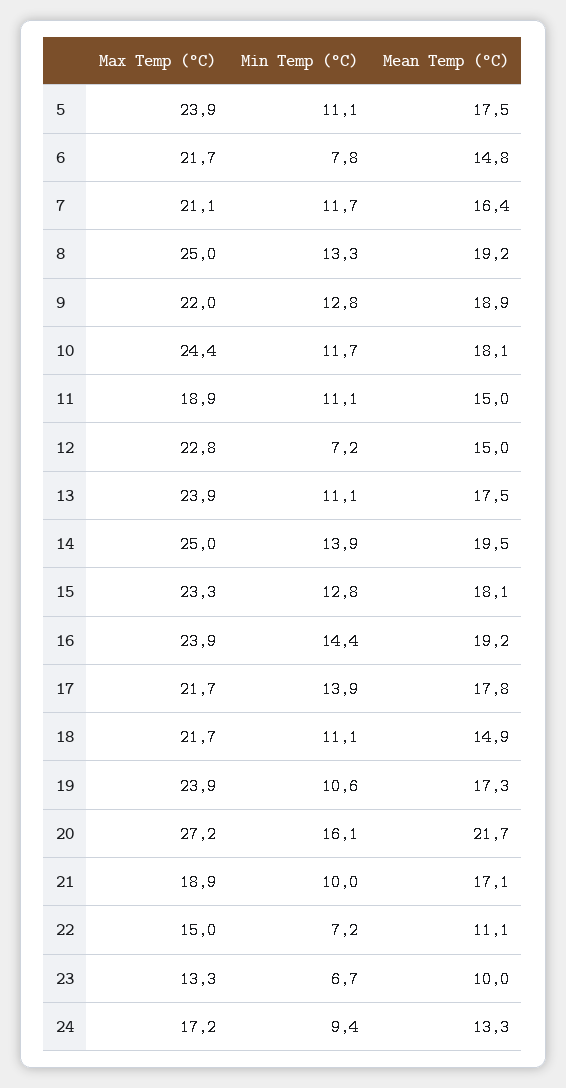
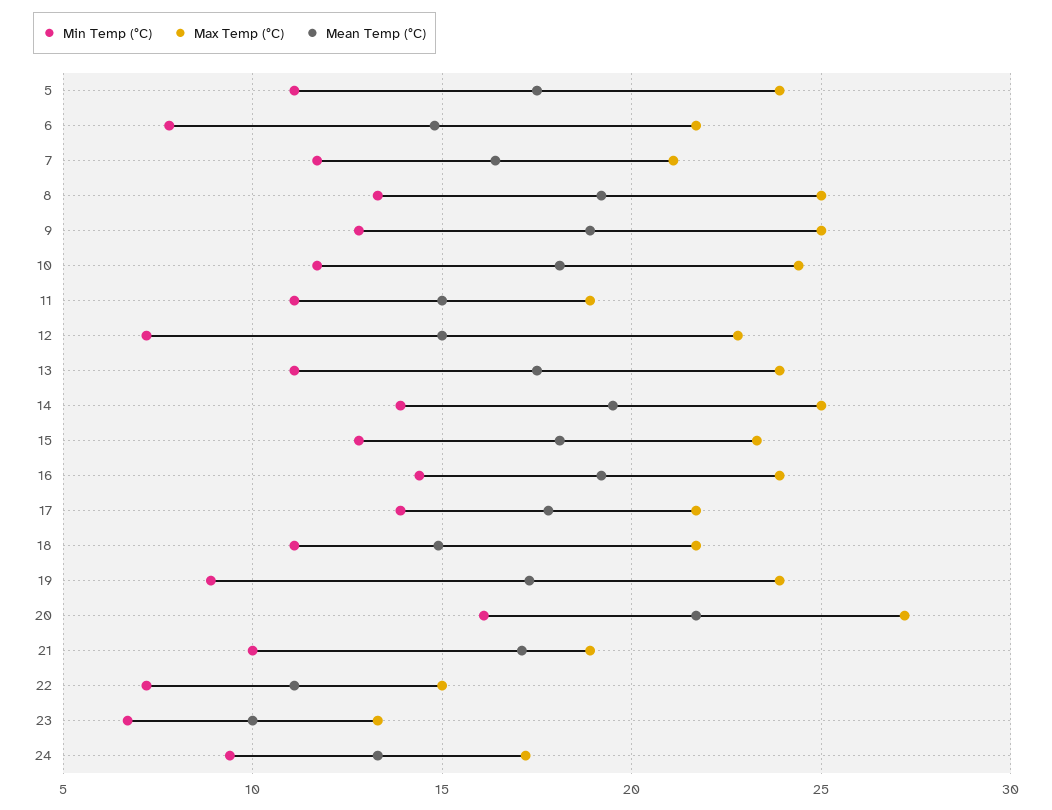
Max Temp (°C), 9: 22 -> 25
Min Temp (°C), 19: 10.6 -> 9

